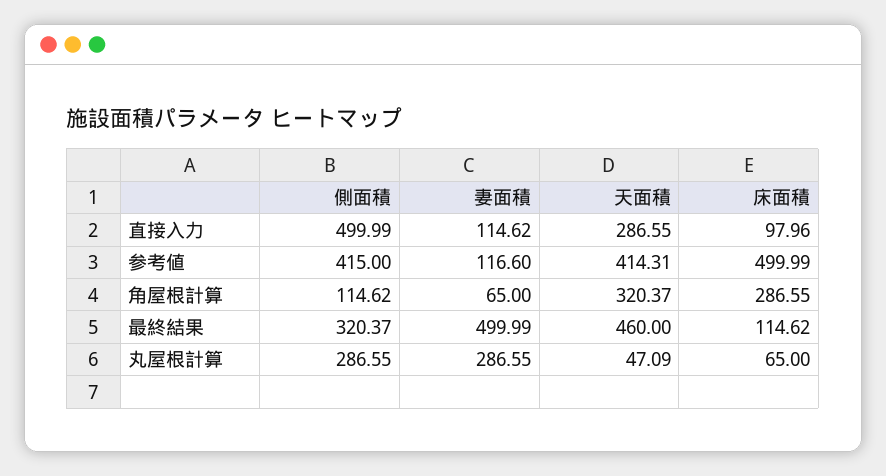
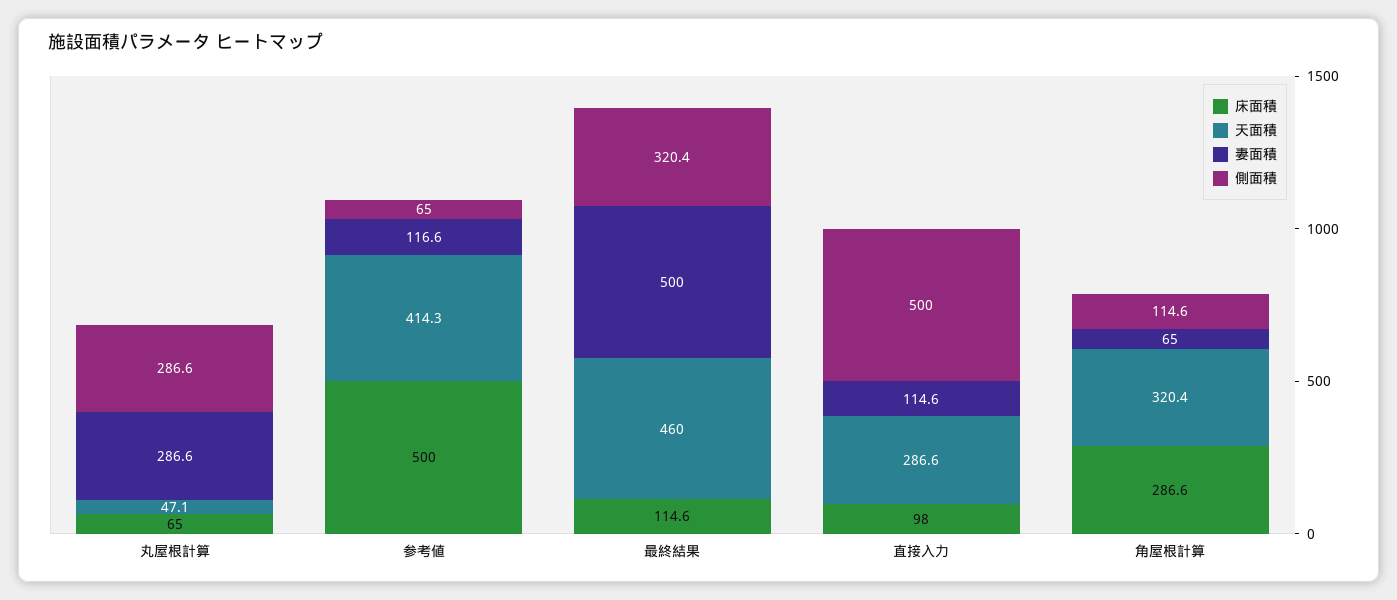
側面積, 参考値: 415 -> 65

